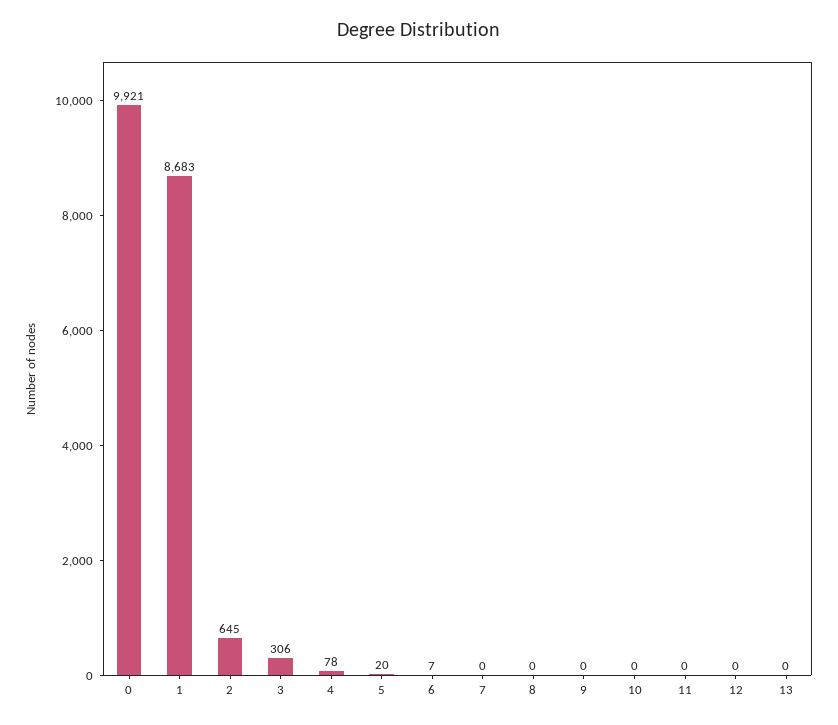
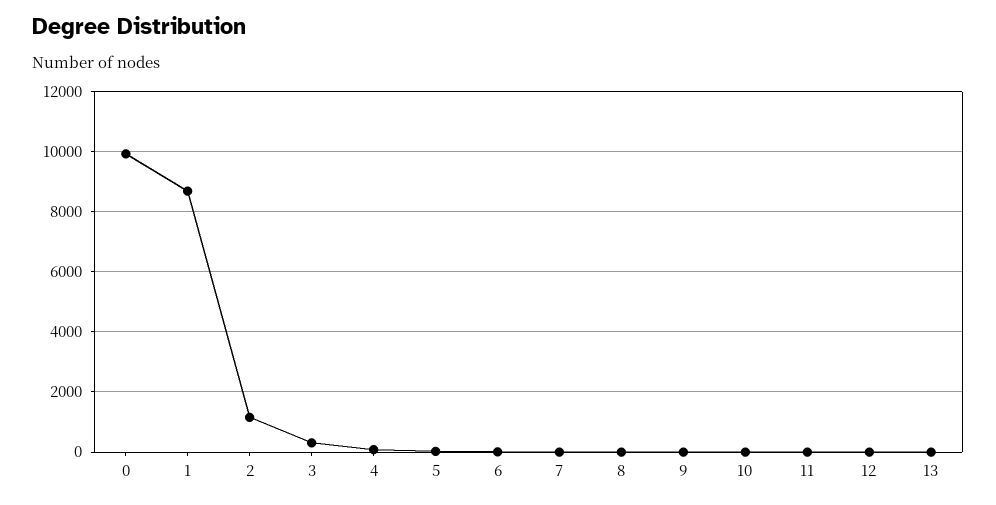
2: 645 -> 1200

